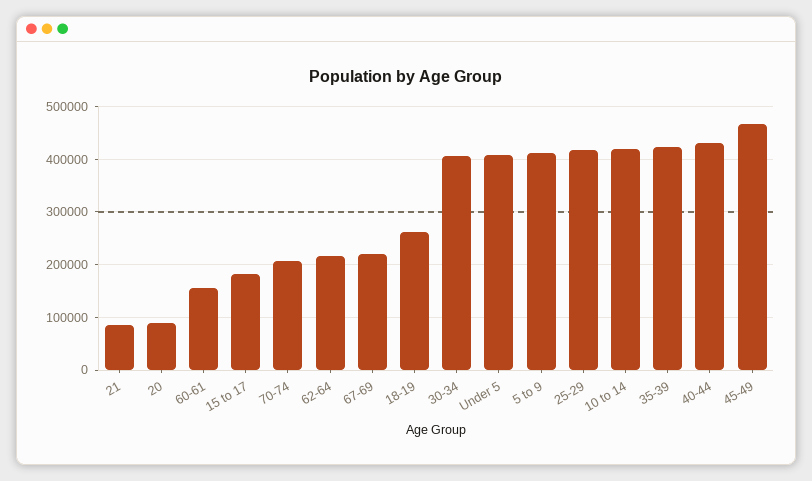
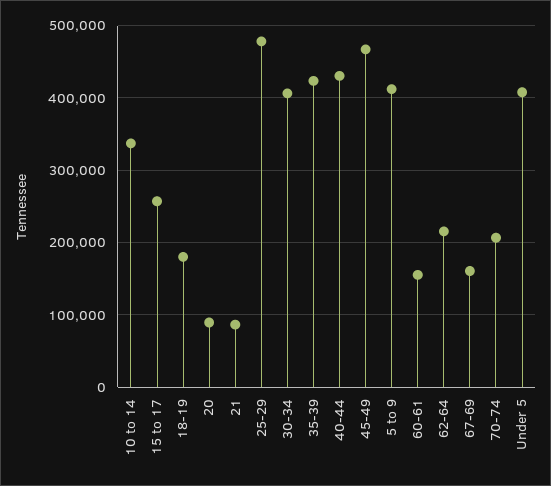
15 to 17: 180000 -> 260000
67-69: 220000 -> 160000
18-19: 260000 -> 180000
25-29: 420000 -> 480000
10 to 14: 420000 -> 340000

